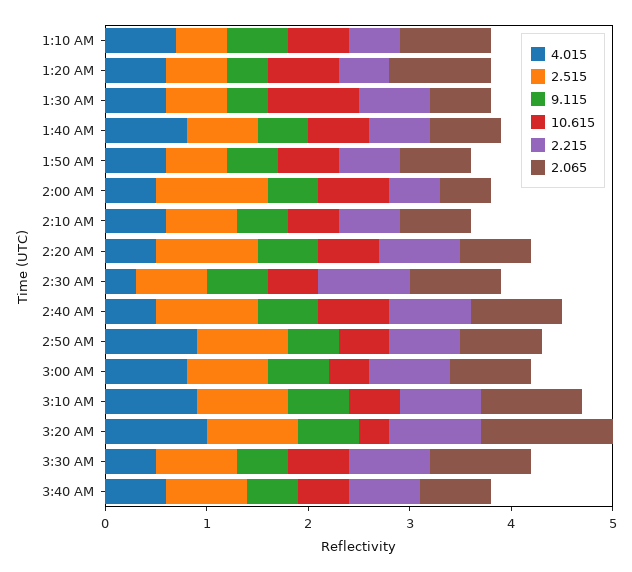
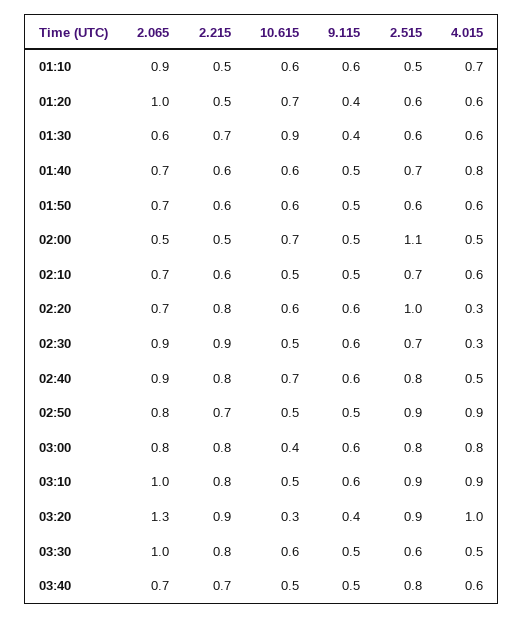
4.015, 2:20 AM: 0.5 -> 0.3
2.515, 2:40 AM: 1 -> 0.8
9.115, 3:20 AM: 0.6 -> 0.4
2.515, 3:30 AM: 0.8 -> 0.6

